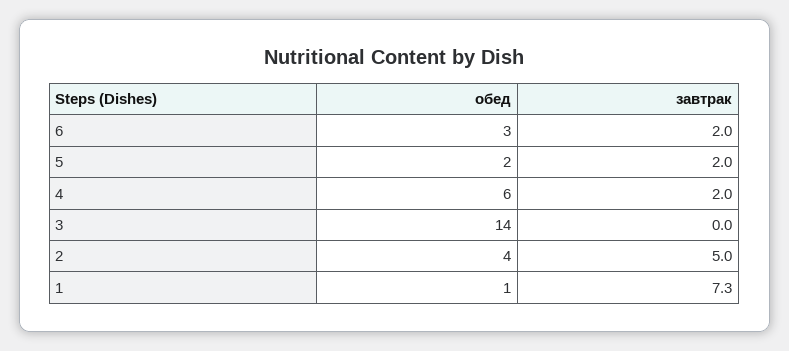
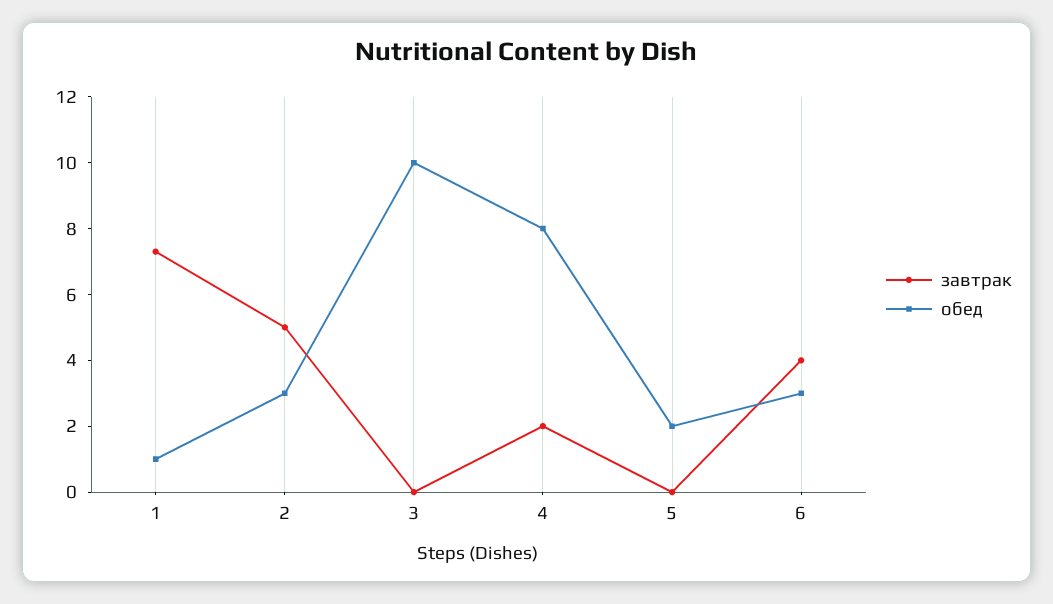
завтрак, 6: 2 -> 4
завтрак, 5: 2 -> 0
обед, 4: 6 -> 8
обед, 3: 14 -> 10
обед, 2: 4 -> 3

